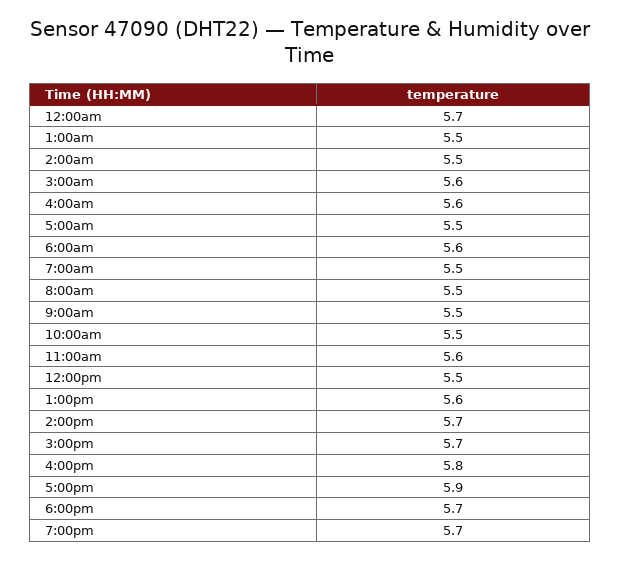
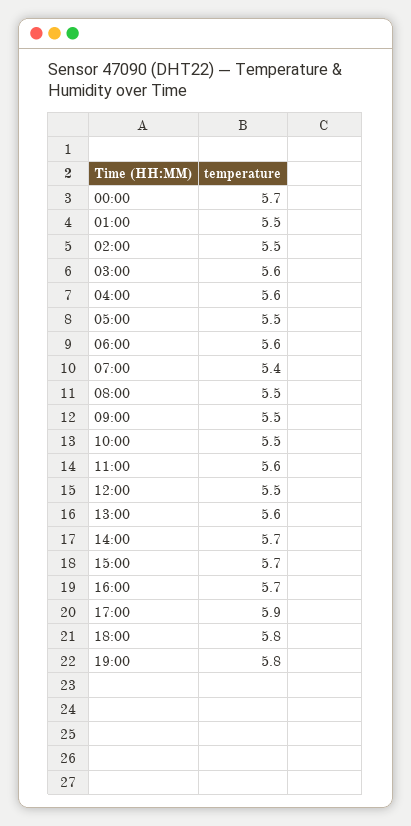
7:00am: 5.5 -> 5.4
4:00pm: 5.8 -> 5.7
6:00pm: 5.7 -> 5.8
7:00pm: 5.7 -> 5.8

